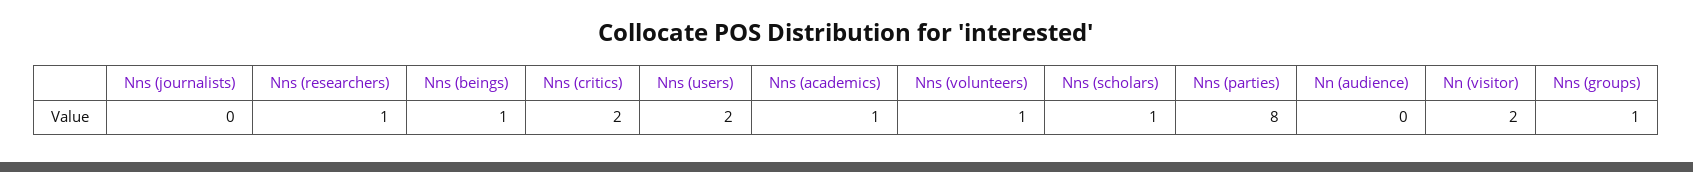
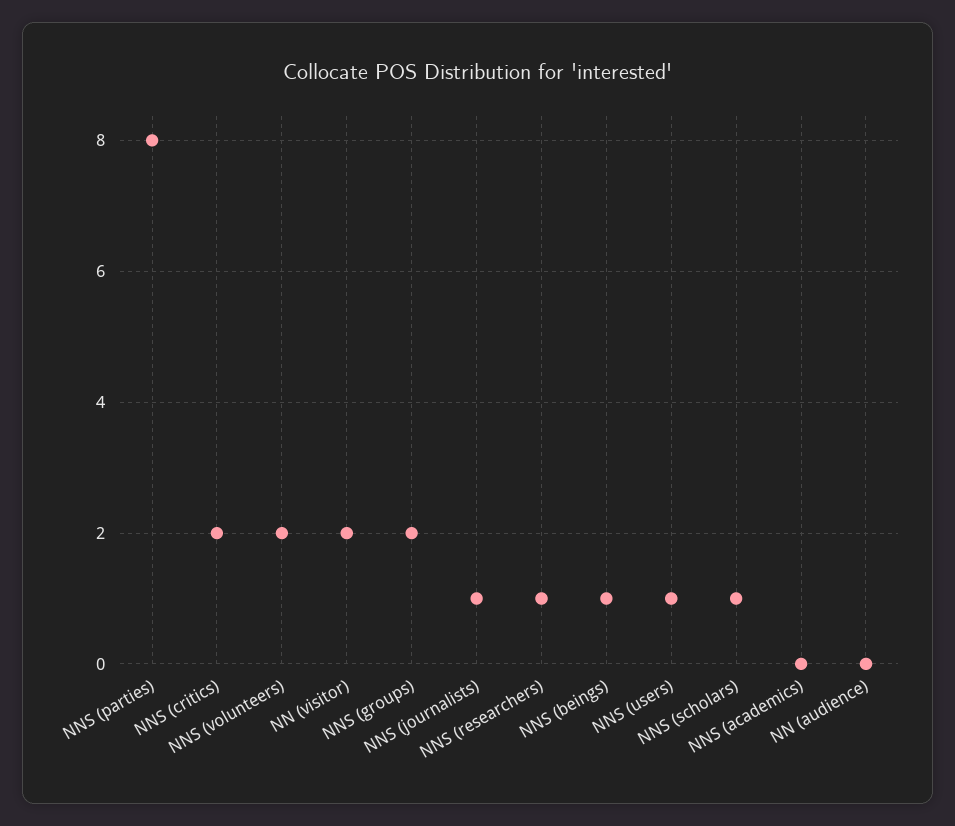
Nns (journalists): 0 -> 1
Nns (users): 2 -> 1
Nns (academics): 1 -> 0
Nns (volunteers): 1 -> 2
Nns (groups): 1 -> 2

